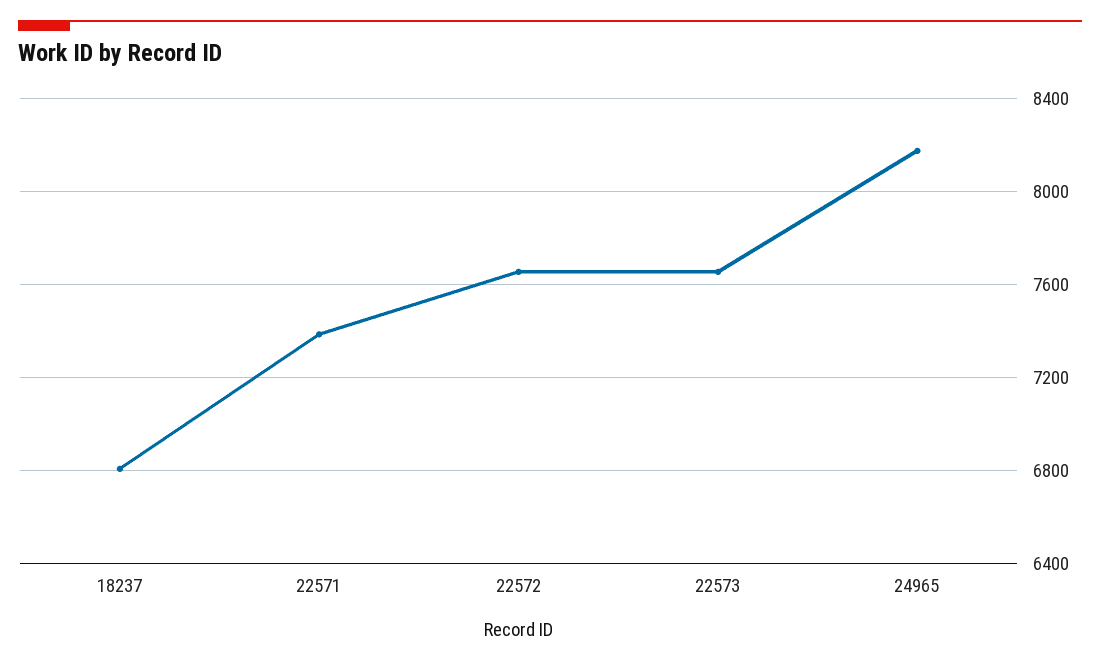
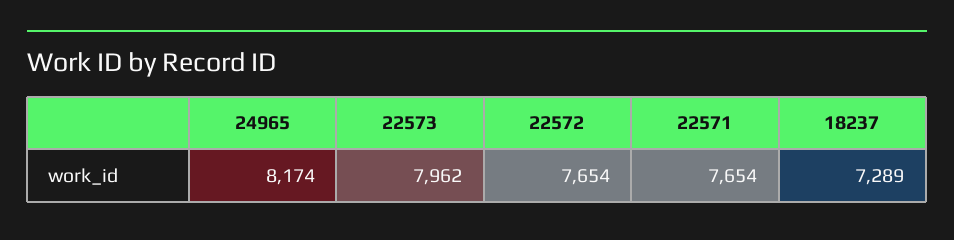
18237: 6800 -> 7289
22571: 7400 -> 7654
22573: 7650 -> 7962

